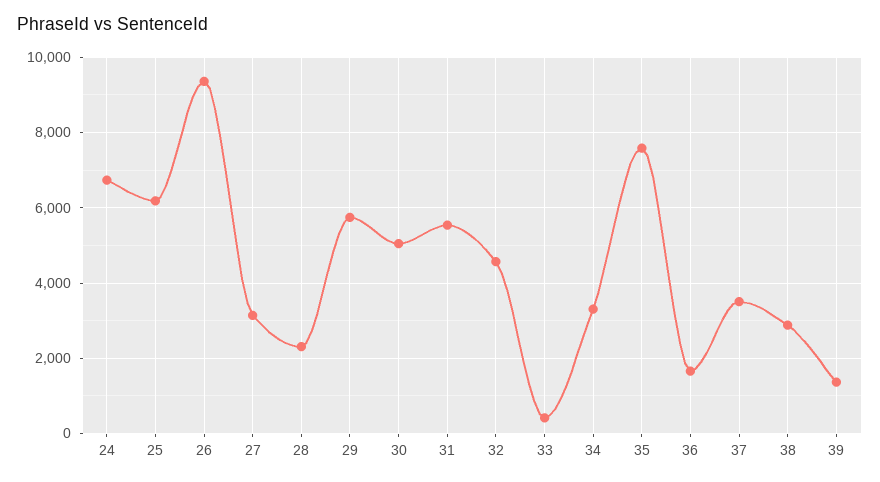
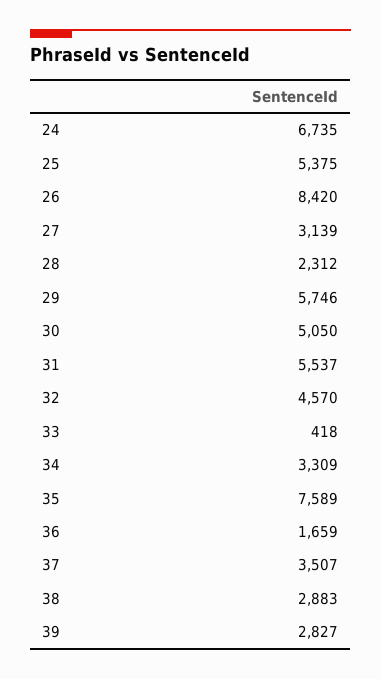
25: 6200 -> 5375
26: 9400 -> 8420
39: 1400 -> 2827

